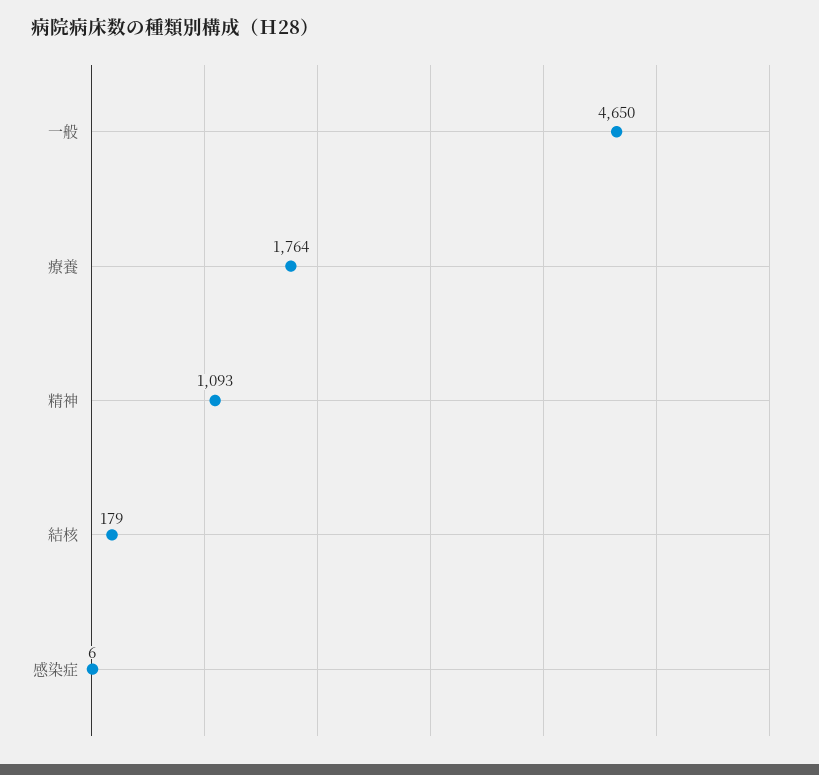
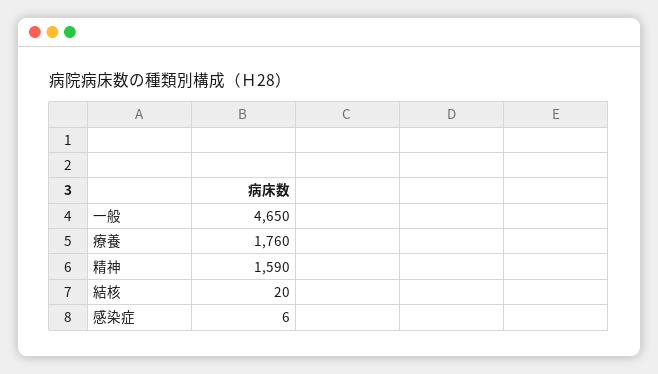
療養: 1764 -> 1760
精神: 1093 -> 1590
結核: 179 -> 20

